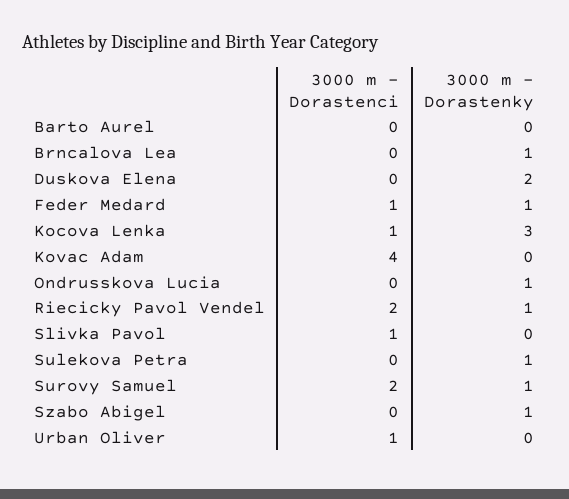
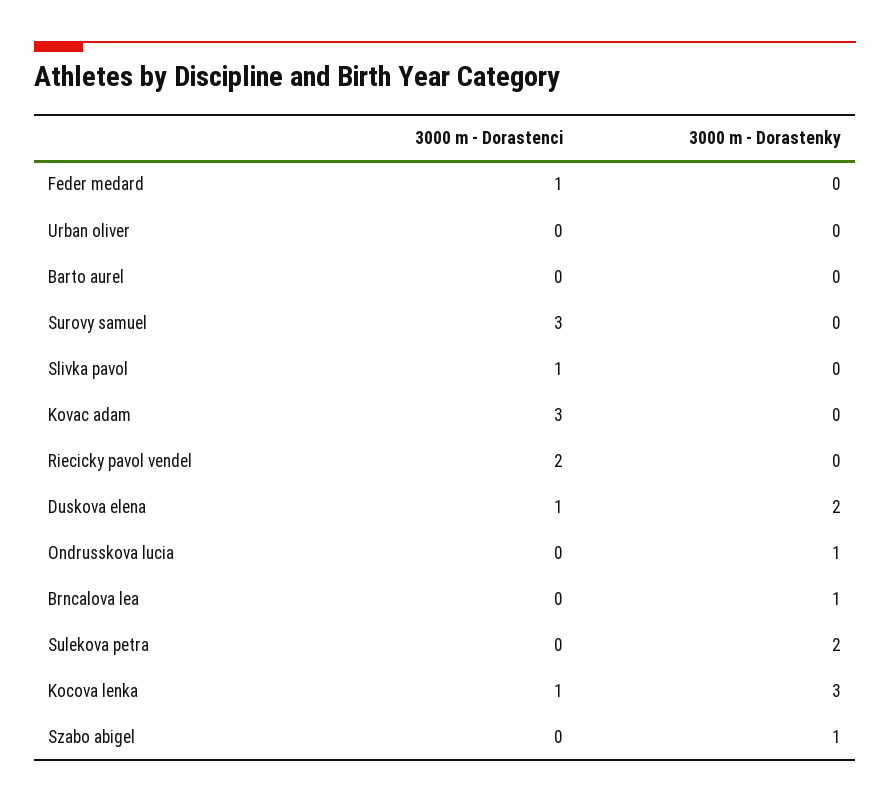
3000 m - Dorastenci, Duskova Elena: 0 -> 1
3000 m - Dorastenky, Feder Medard: 1 -> 0
3000 m - Dorastenci, Kovac Adam: 4 -> 3
3000 m - Dorastenky, Riecicky Pavol Vendel: 1 -> 0
3000 m - Dorastenky, Sulekova Petra: 1 -> 2
3000 m - Dorastenci, Surovy Samuel: 2 -> 3
3000 m - Dorastenky, Surovy Samuel: 1 -> 0
3000 m - Dorastenci, Urban Oliver: 1 -> 0

